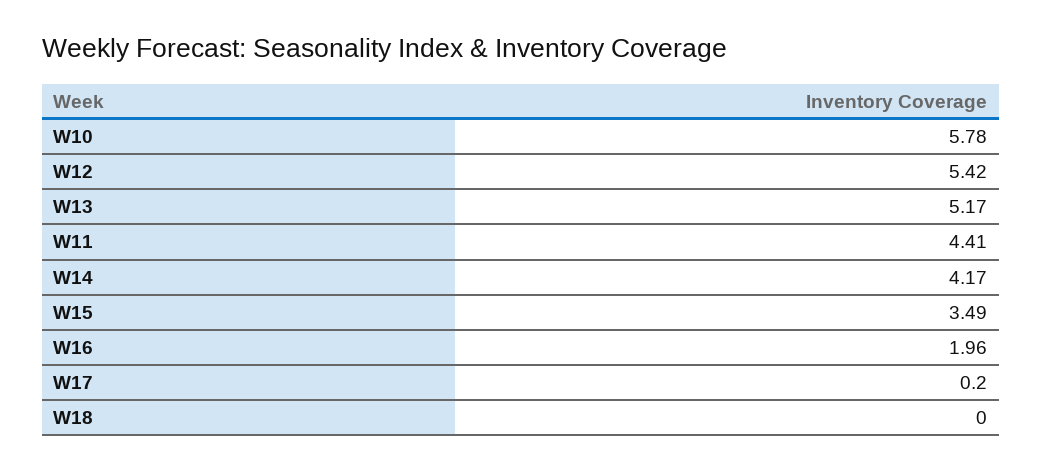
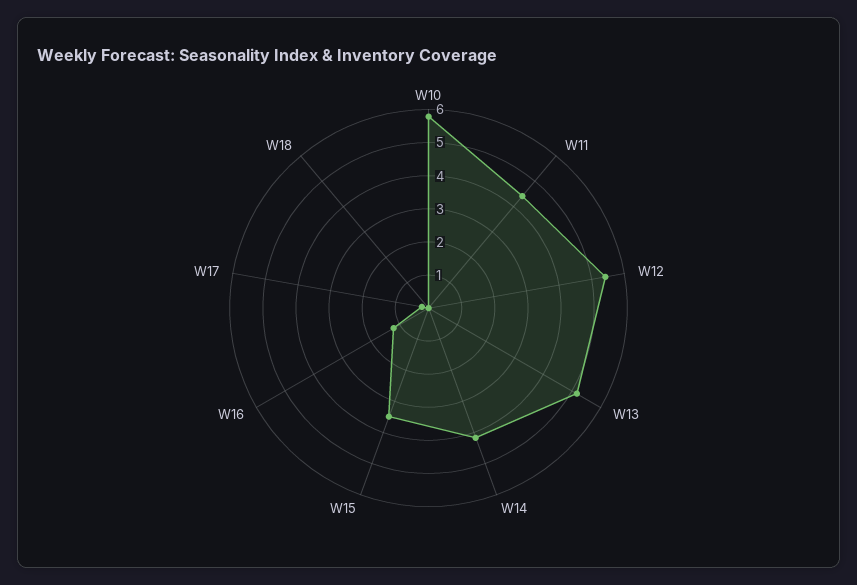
W16: 1.96 -> 1.25

